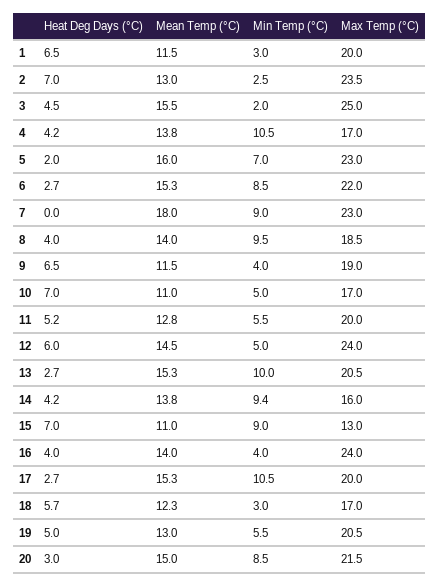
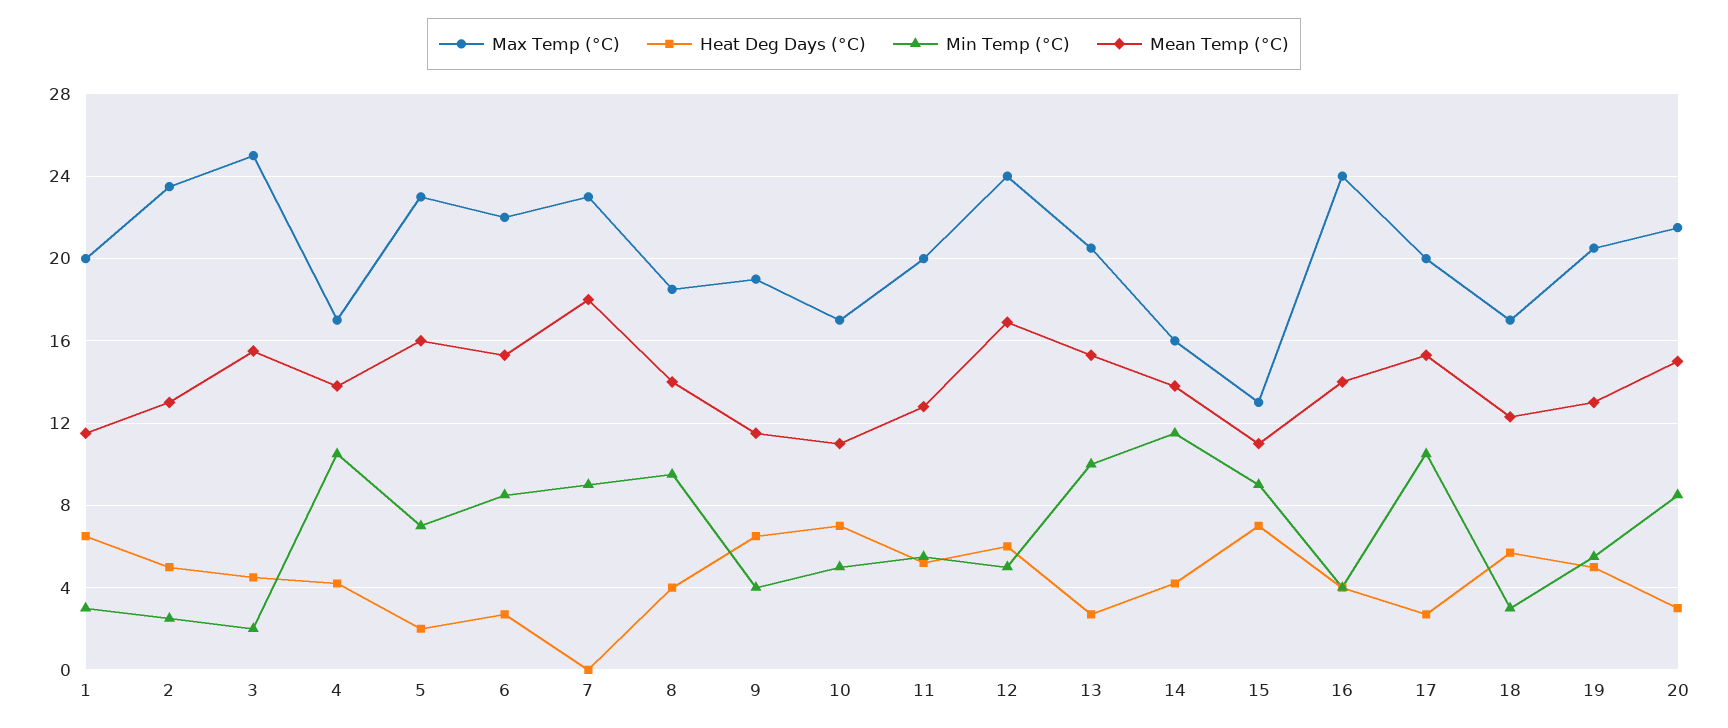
Heat Deg Days (°C), 2: 7 -> 5
Mean Temp (°C), 12: 14.5 -> 17
Min Temp (°C), 14: 9.4 -> 11.5

